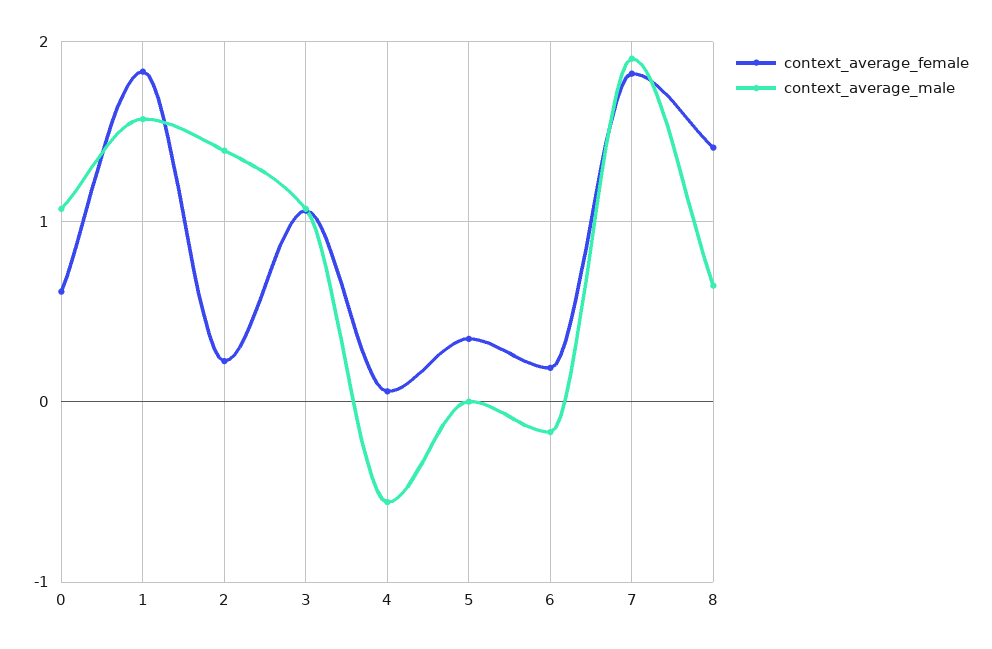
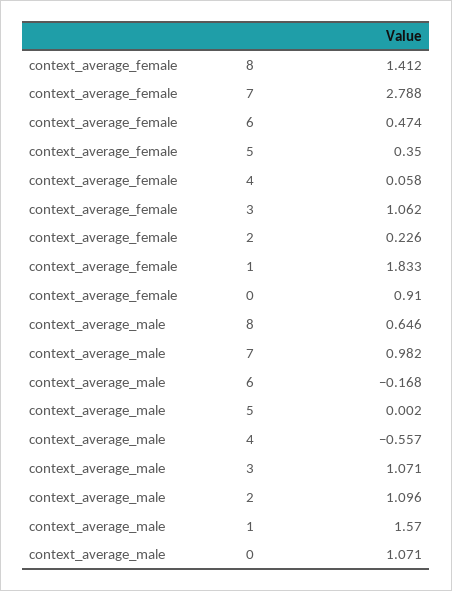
context_average_female, 0: 0.6 -> 0.91
context_average_male, 2: 1.4 -> 1.096
context_average_female, 6: 0.2 -> 0.474
context_average_female, 7: 1.8 -> 2.788
context_average_male, 7: 1.9 -> 0.982

